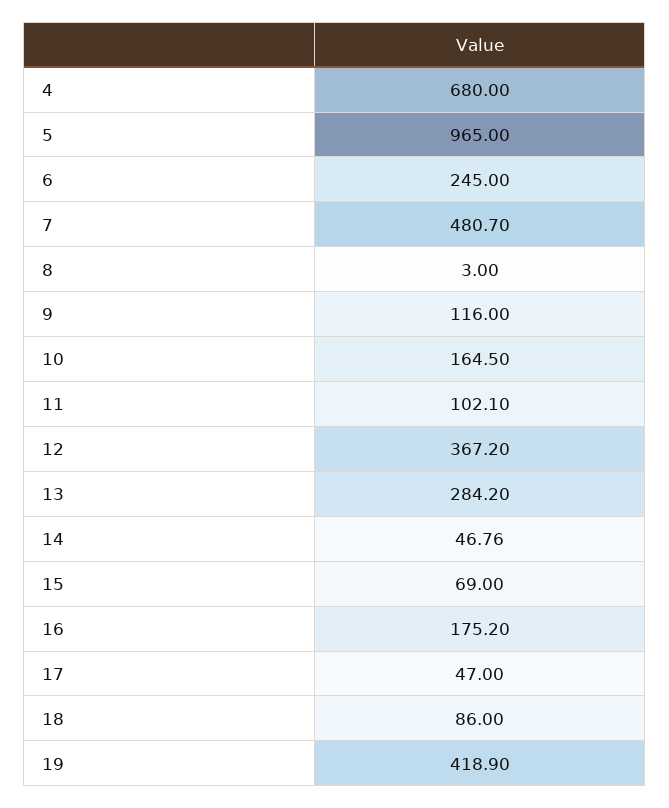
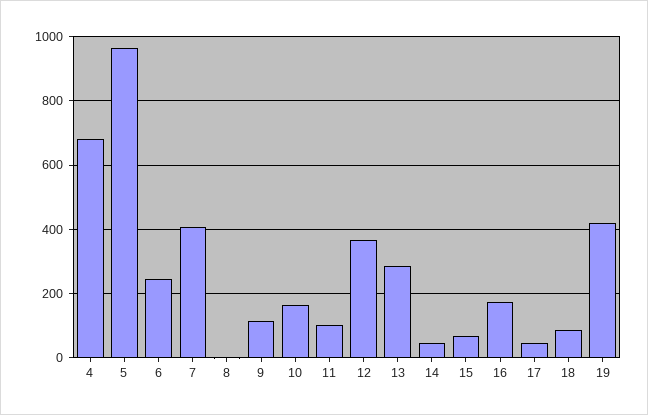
7: 480.7 -> 400

